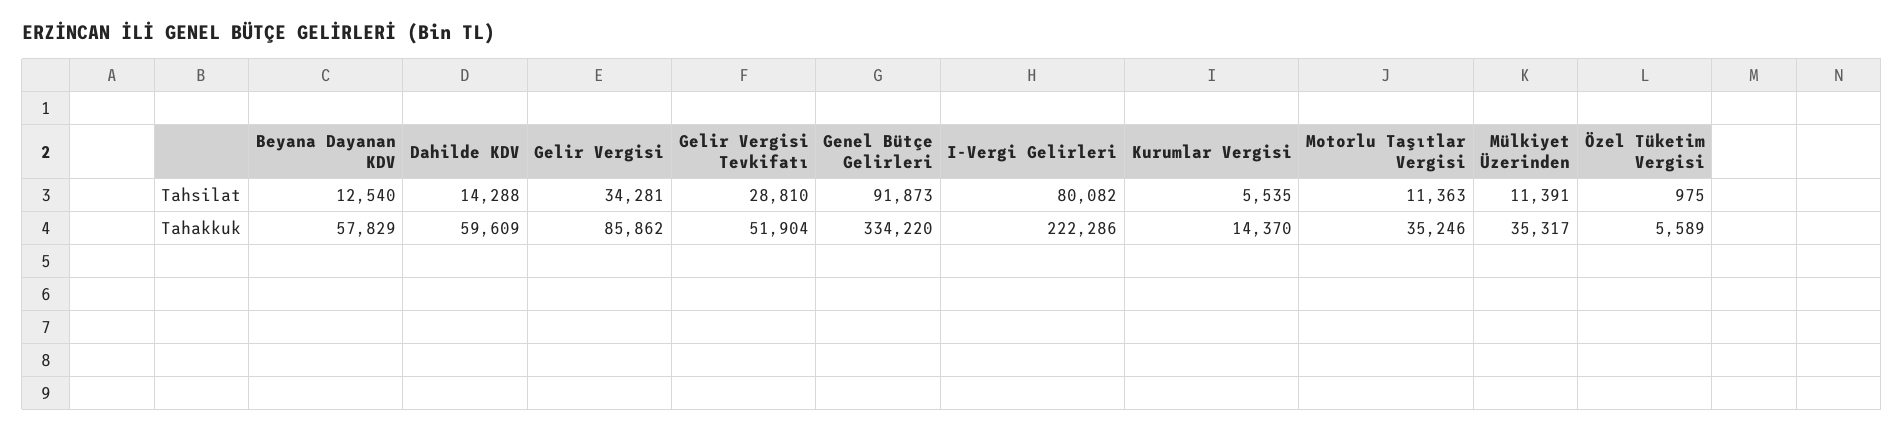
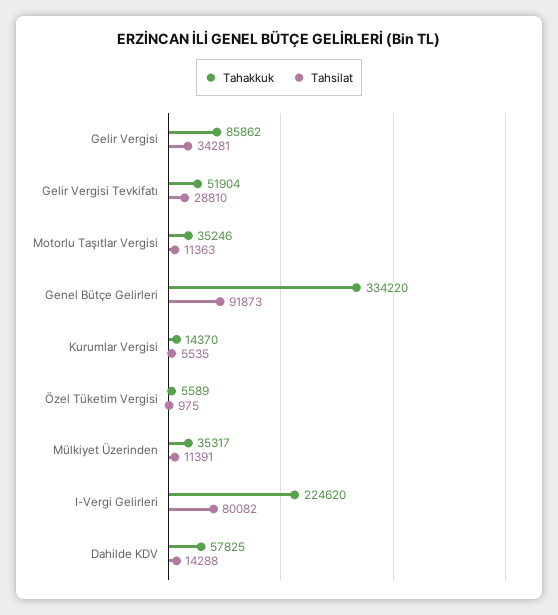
Tahsilat, Beyana Dayanan KDV: 12540 -> none
Tahakkuk, Beyana Dayanan KDV: 57829 -> none
Tahakkuk, Dahilde KDV: 59609 -> 57825
Tahakkuk, I-Vergi Gelirleri: 222286 -> 224620

